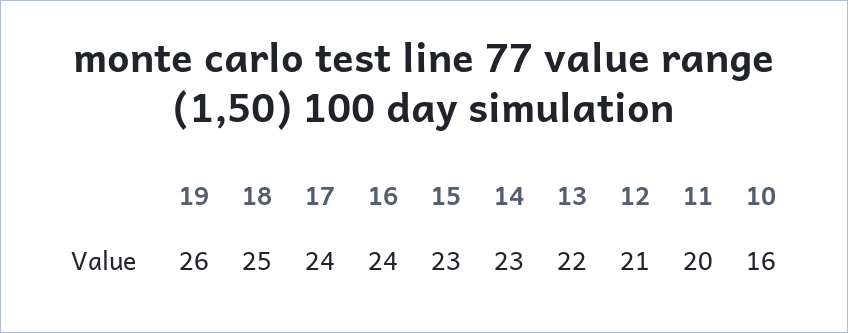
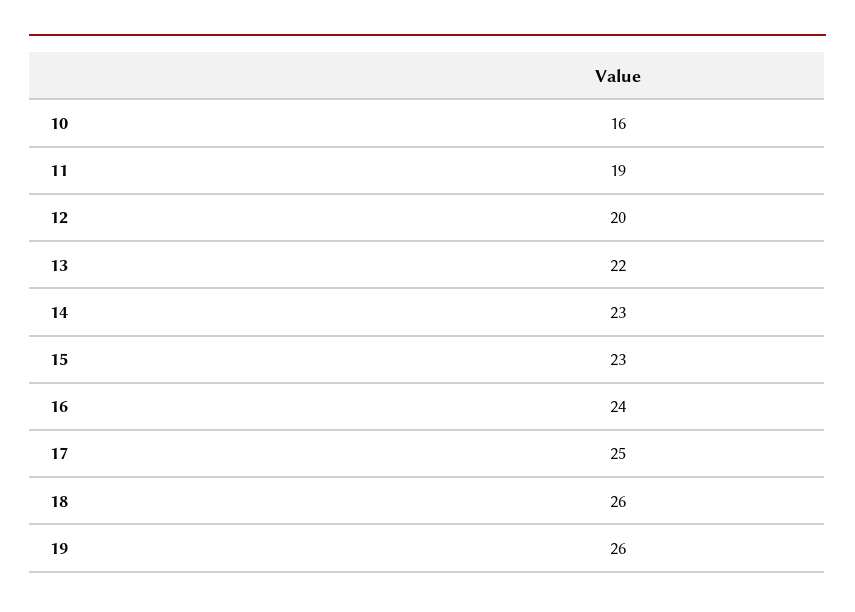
18: 25 -> 26
17: 24 -> 25
12: 21 -> 20
11: 20 -> 19

